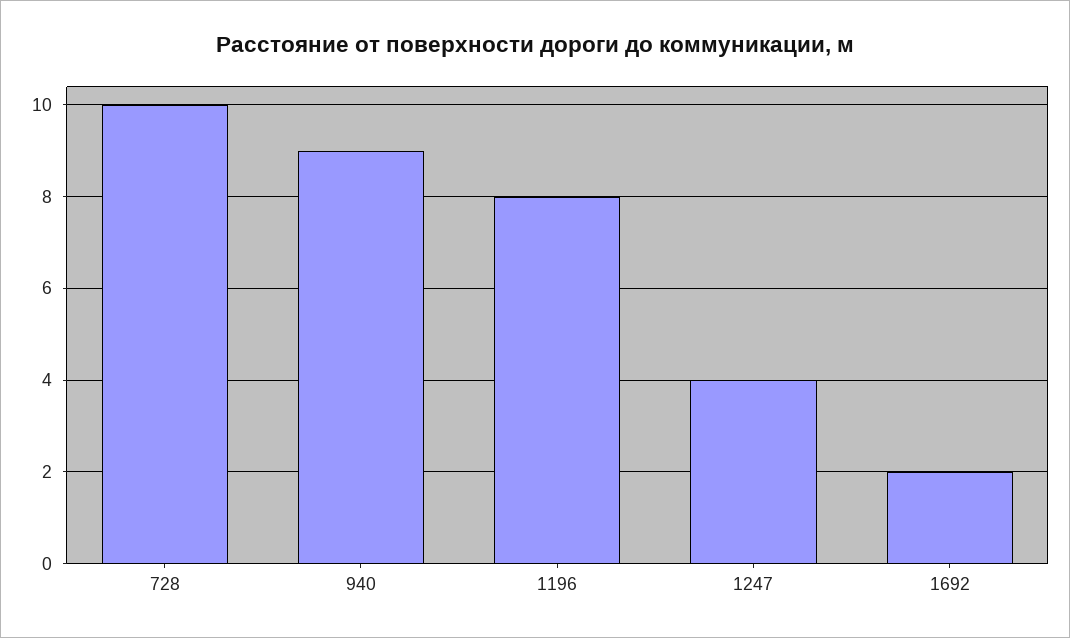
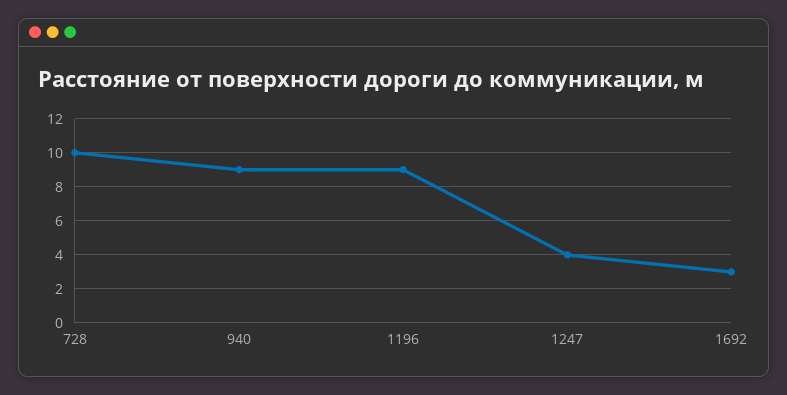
1196: 8 -> 9
1692: 2 -> 3

